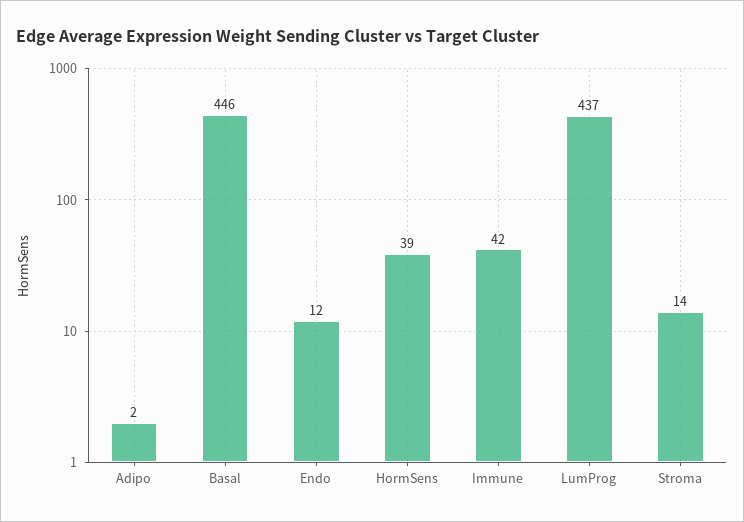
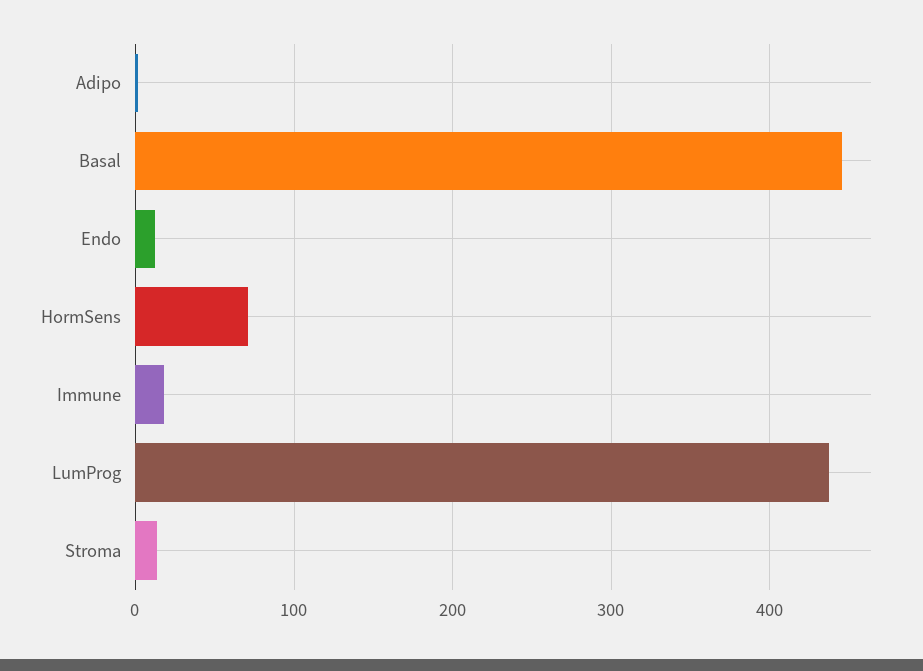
HormSens: 39 -> 70
Immune: 42 -> 20

